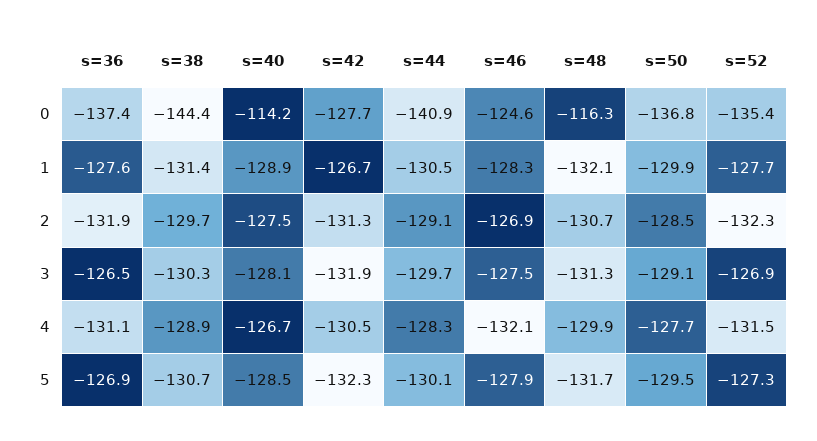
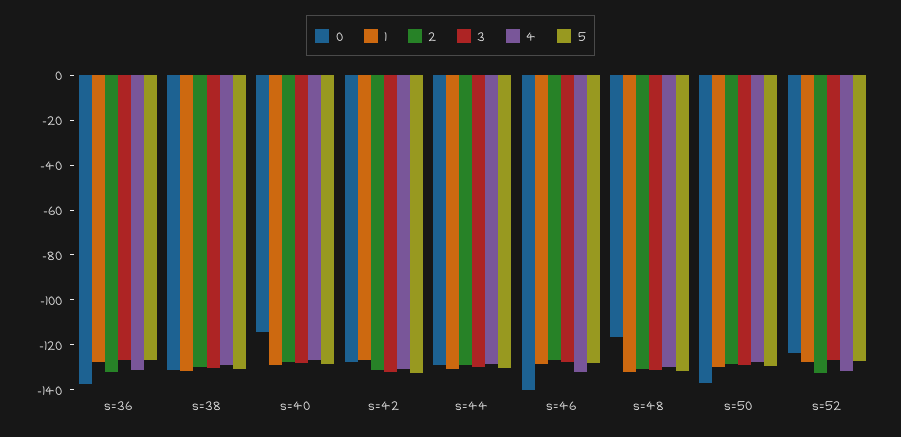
0, s=38: -144.4 -> -130
0, s=44: -140.9 -> -130
0, s=46: -124.6 -> -140
0, s=52: -135.4 -> -125

